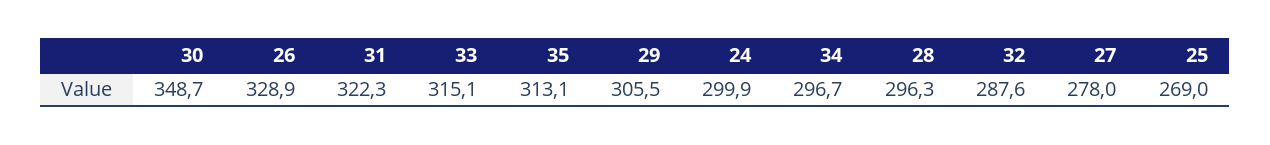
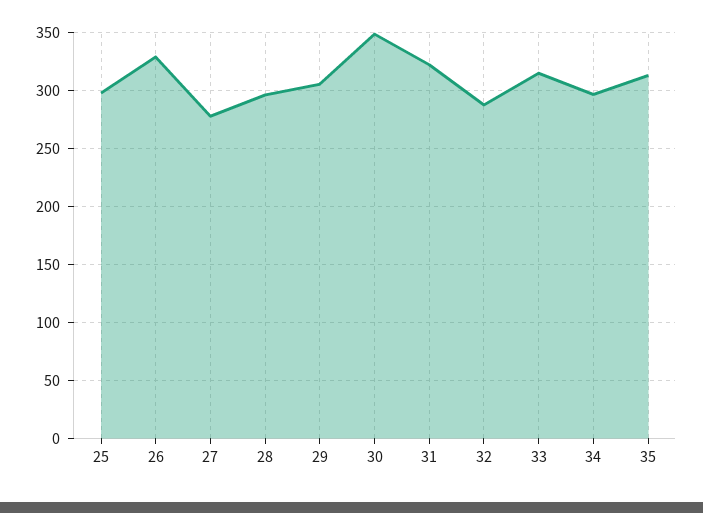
24: 299.9 -> none
25: 269 -> 300

